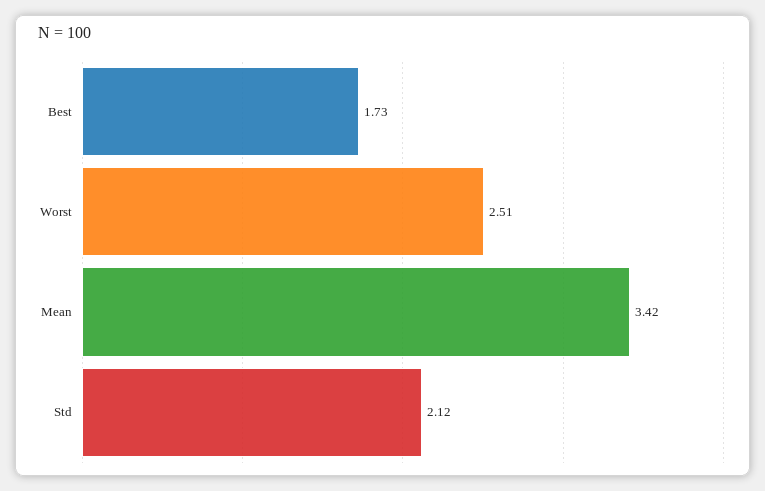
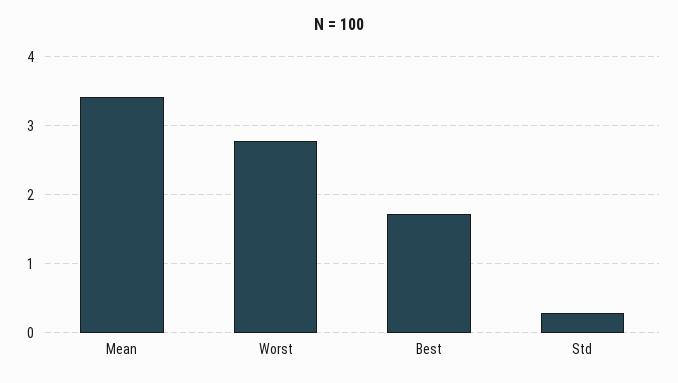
Worst: 2.51 -> 2.8
Std: 2.12 -> 0.3

